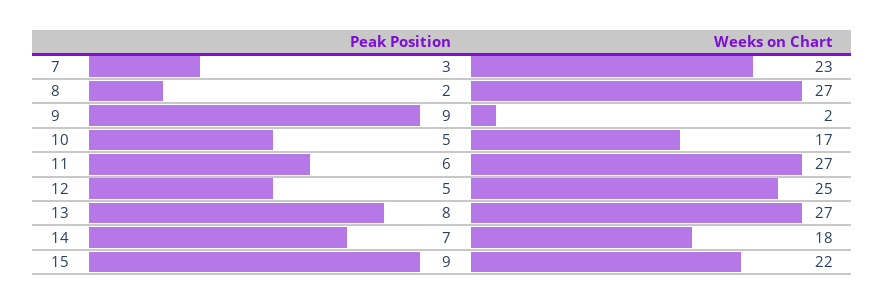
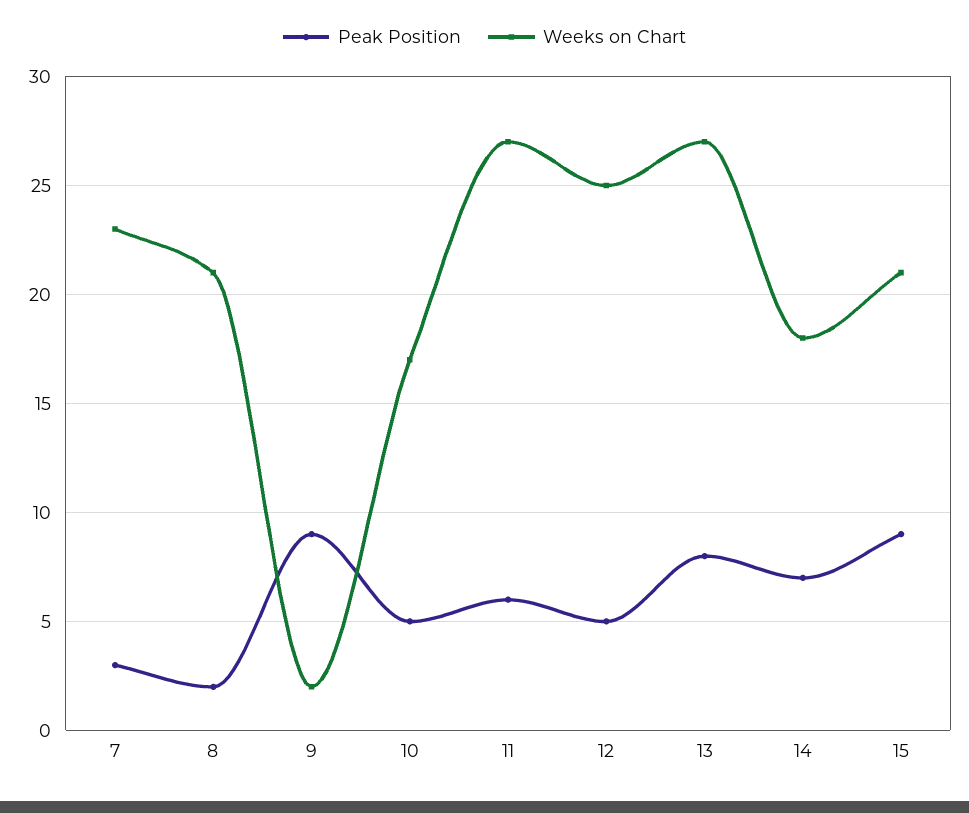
Weeks on Chart, 8: 27 -> 21
Weeks on Chart, 15: 22 -> 21

